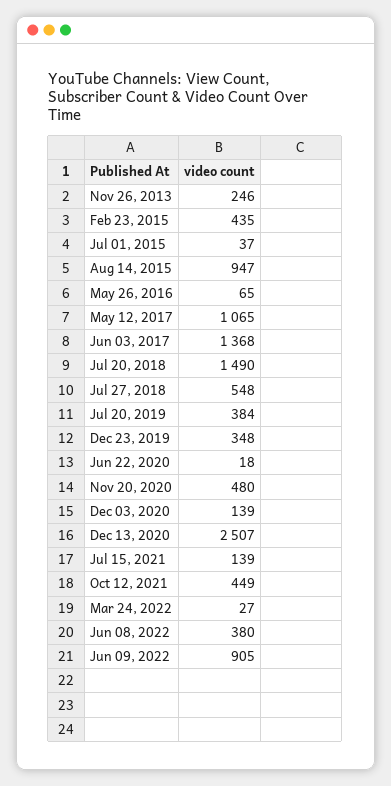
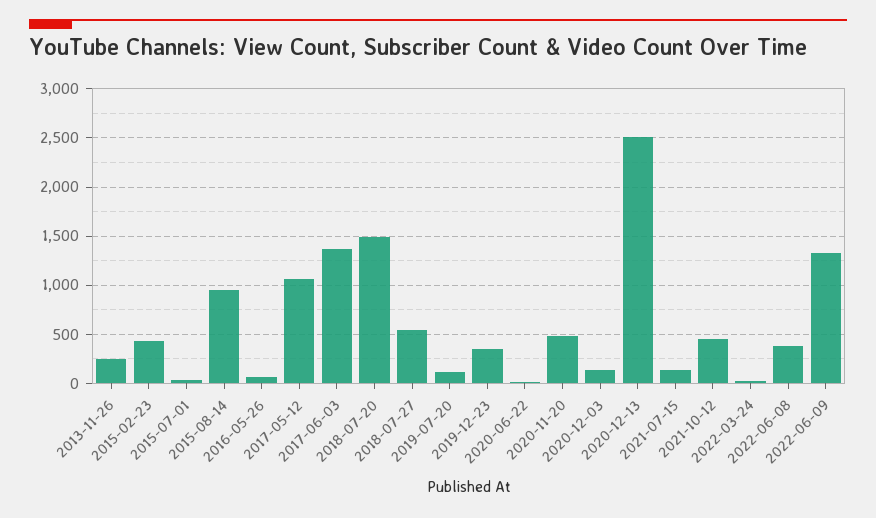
Jul 20, 2019: 384 -> 100
Jun 09, 2022: 905 -> 1300

